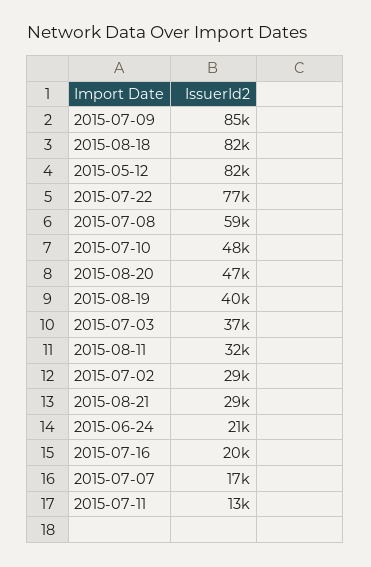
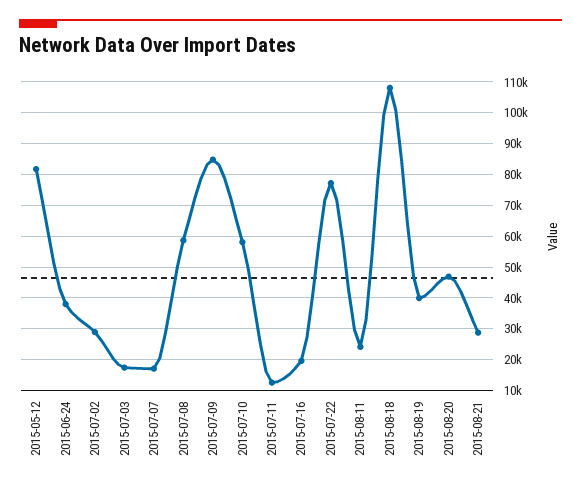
2015-08-18: 82000 -> 108000
2015-07-10: 48000 -> 58000
2015-07-03: 37000 -> 18000
2015-08-11: 32000 -> 24000
2015-06-24: 21000 -> 38000

